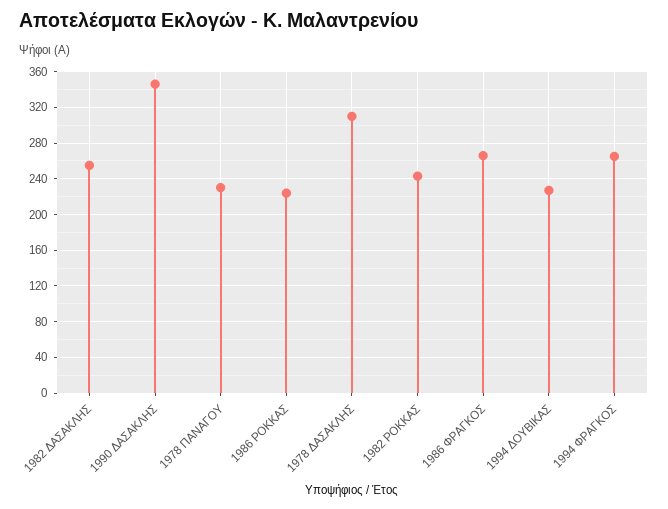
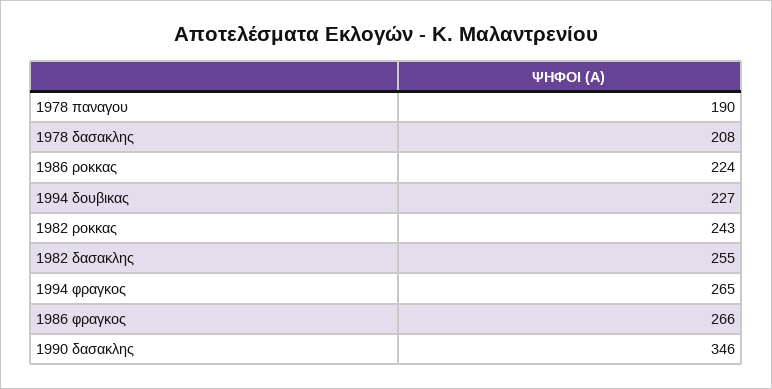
1978 ΠΑΝΑΓΟΥ: 230 -> 190
1978 ΔΑΣΑΚΛΗΣ: 310 -> 208

